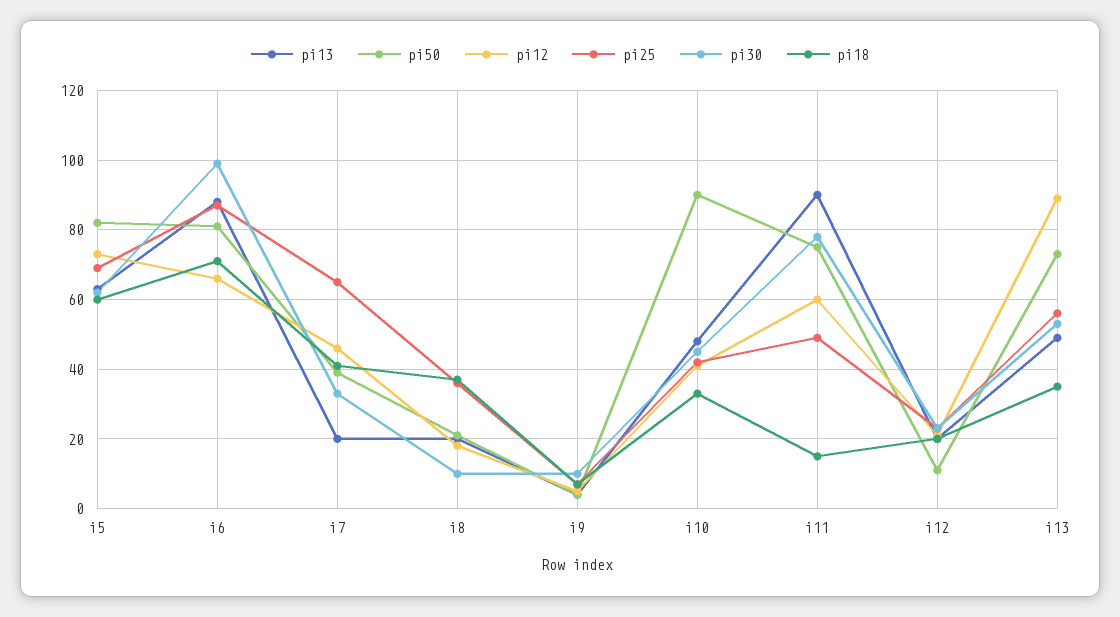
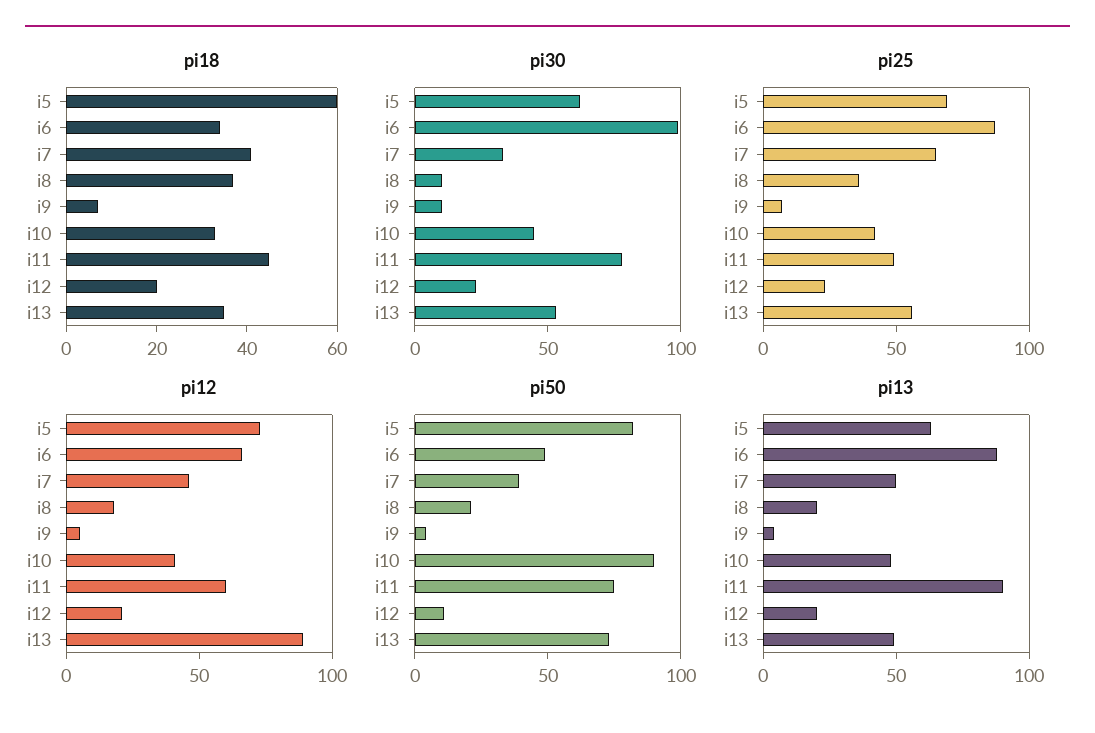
pi50, i6: 80 -> 50
pi18, i6: 70 -> 35
pi13, i7: 20 -> 50
pi18, i11: 15 -> 45

